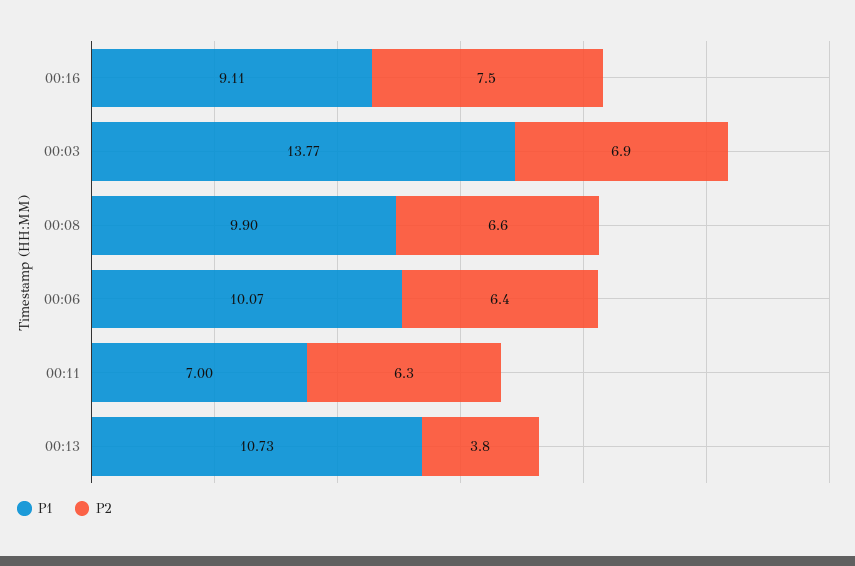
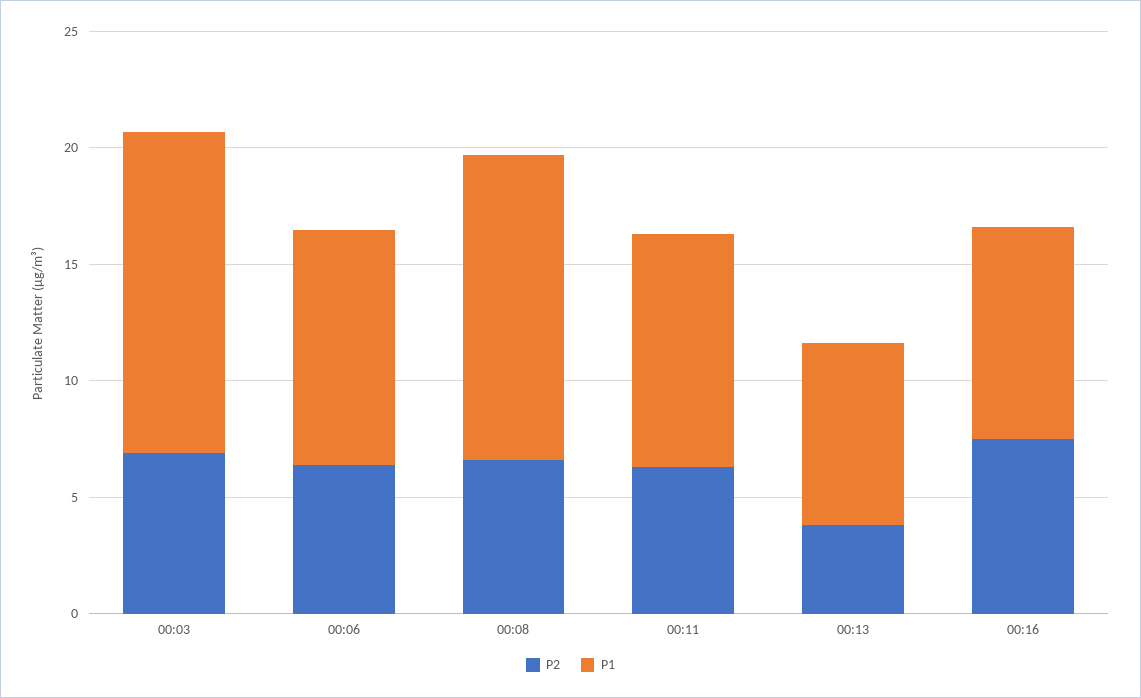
P1, 00:08: 9.9 -> 13
P1, 00:11: 7 -> 10
P1, 00:13: 10.73 -> 8

